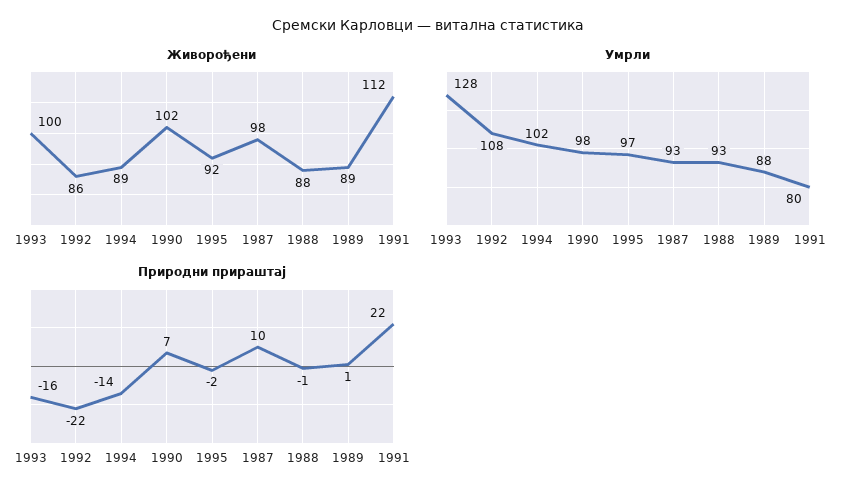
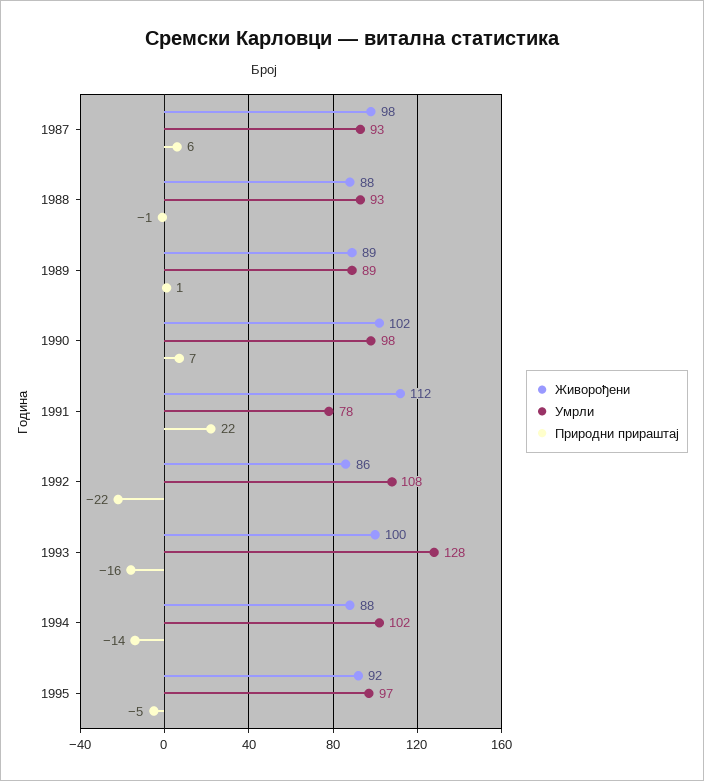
Живорођени, 1994: 89 -> 88
Умрли, 1989: 88 -> 89
Умрли, 1991: 80 -> 78
Природни прираштај, 1995: -2 -> -5
Природни прираштај, 1987: 10 -> 6

